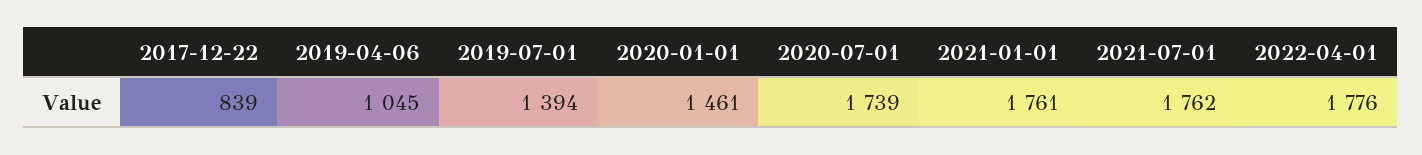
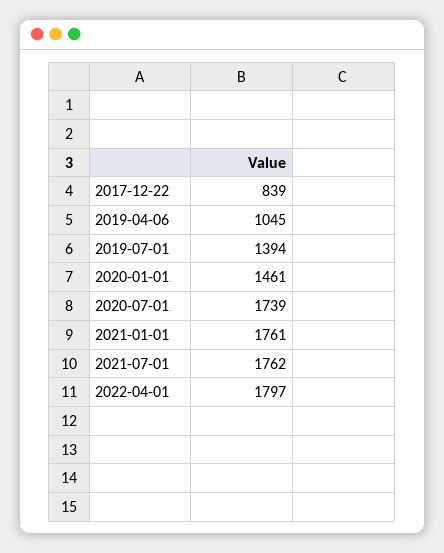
2022-04-01: 1776 -> 1797

